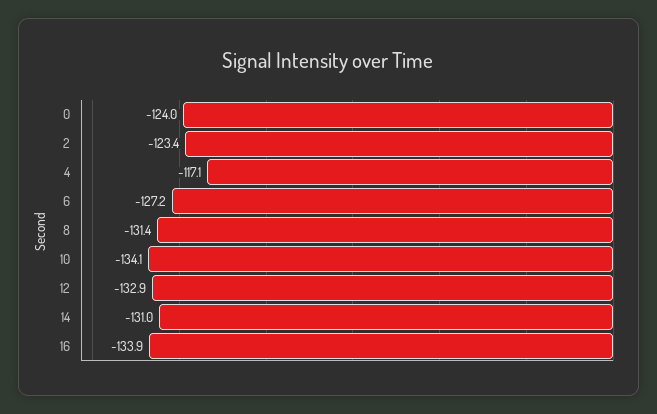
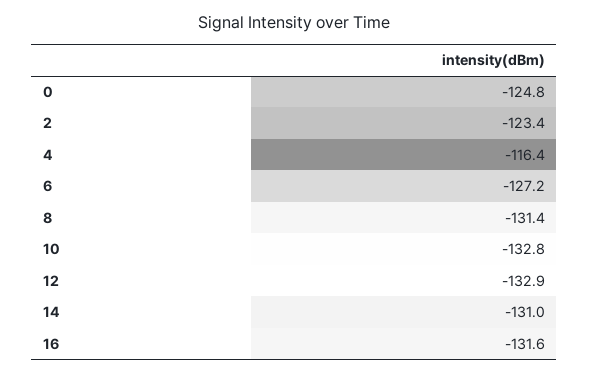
0: -124 -> -124.8
4: -117.1 -> -116.4
10: -134.1 -> -132.8
16: -133.9 -> -131.6

